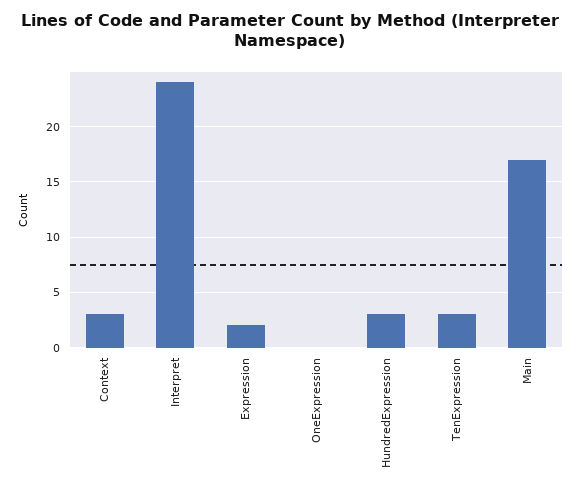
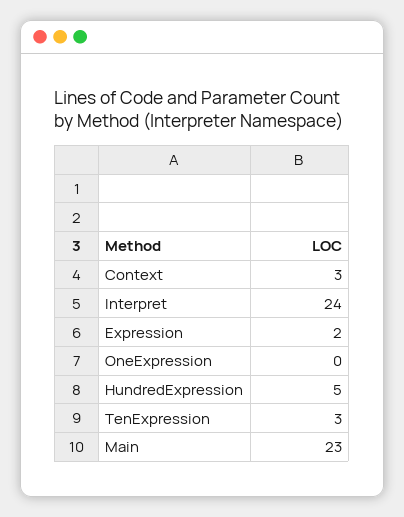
HundredExpression: 3 -> 5
Main: 17 -> 23

